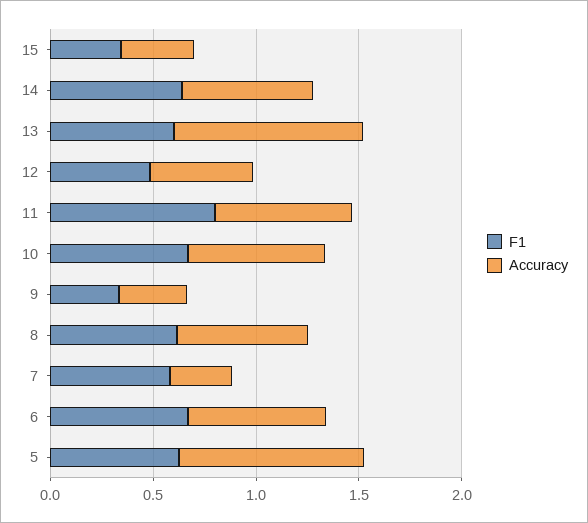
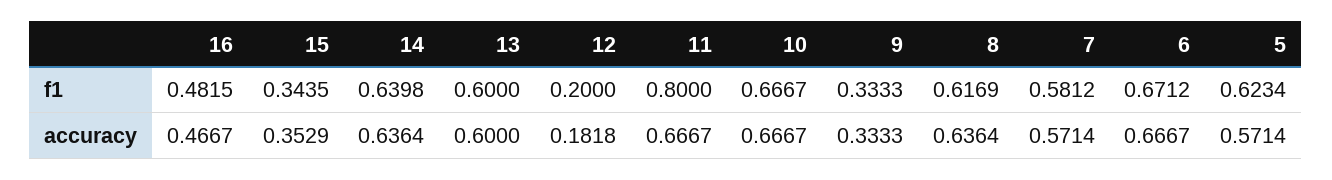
Accuracy, 13: 0.9 -> 0.6
F1, 12: 0.5 -> 0.2
Accuracy, 12: 0.5 -> 0.1818
Accuracy, 7: 0.3 -> 0.5714
Accuracy, 5: 0.9 -> 0.5714
F1, 16: none -> 0.4815
Accuracy, 16: none -> 0.4667

